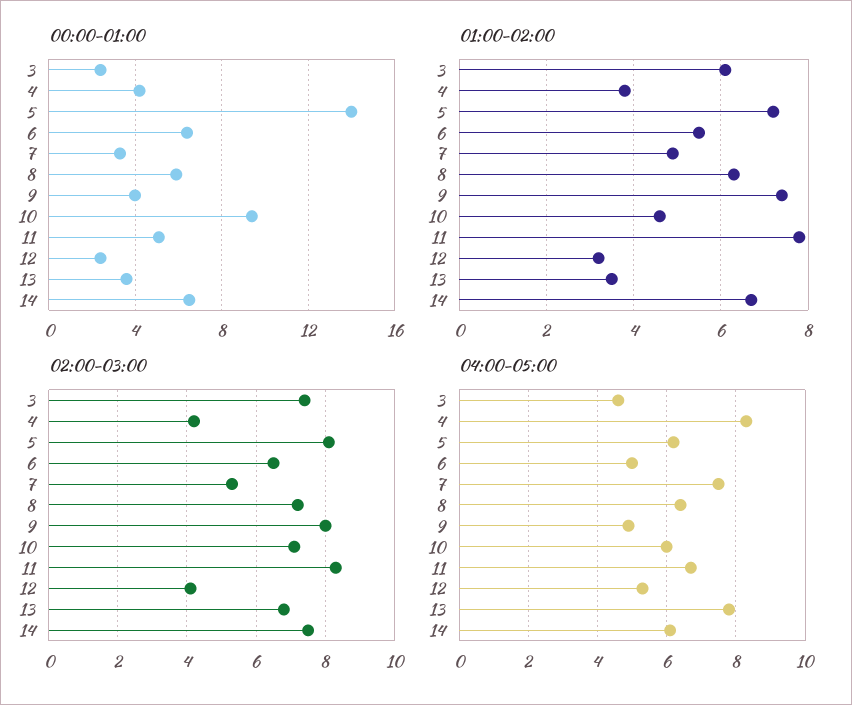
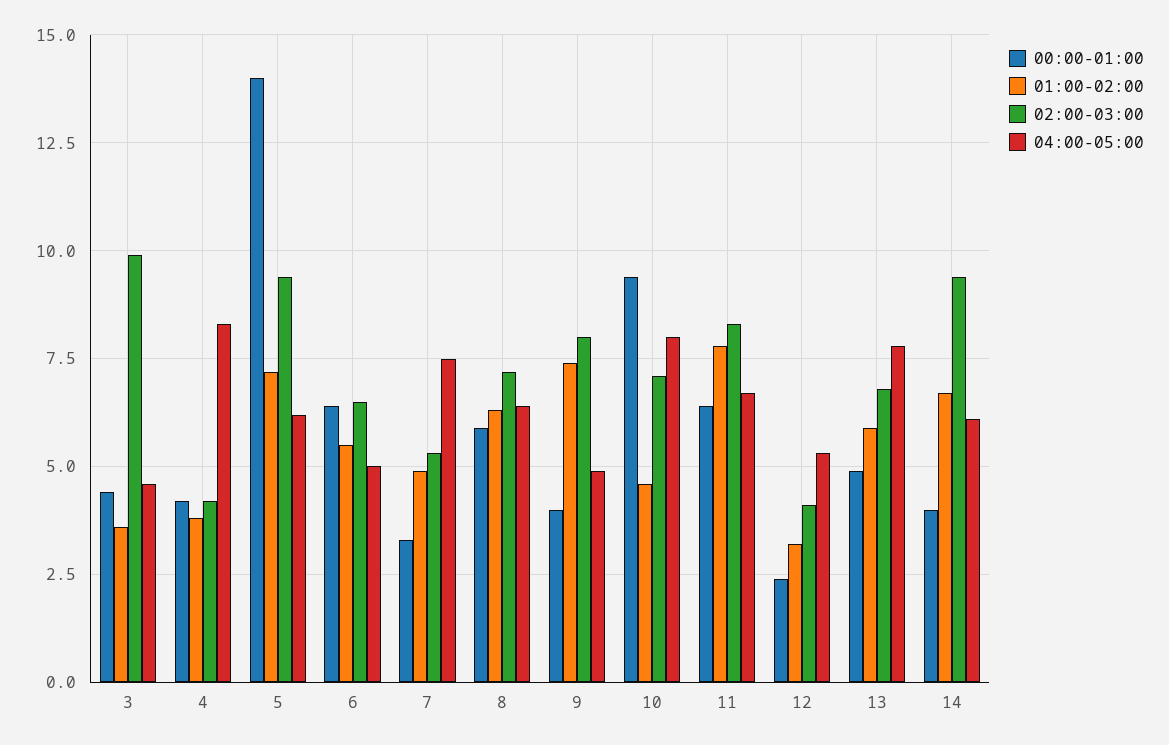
00:00-01:00, 3: 2.5 -> 4.5
00:00-01:00, 11: 5 -> 6.5
00:00-01:00, 13: 3.5 -> 5
00:00-01:00, 14: 6.5 -> 4
01:00-02:00, 3: 6 -> 3.5
01:00-02:00, 13: 3.5 -> 6
02:00-03:00, 3: 7.5 -> 10
02:00-03:00, 5: 8 -> 9.5
02:00-03:00, 14: 7.5 -> 9.5
04:00-05:00, 10: 6 -> 8

